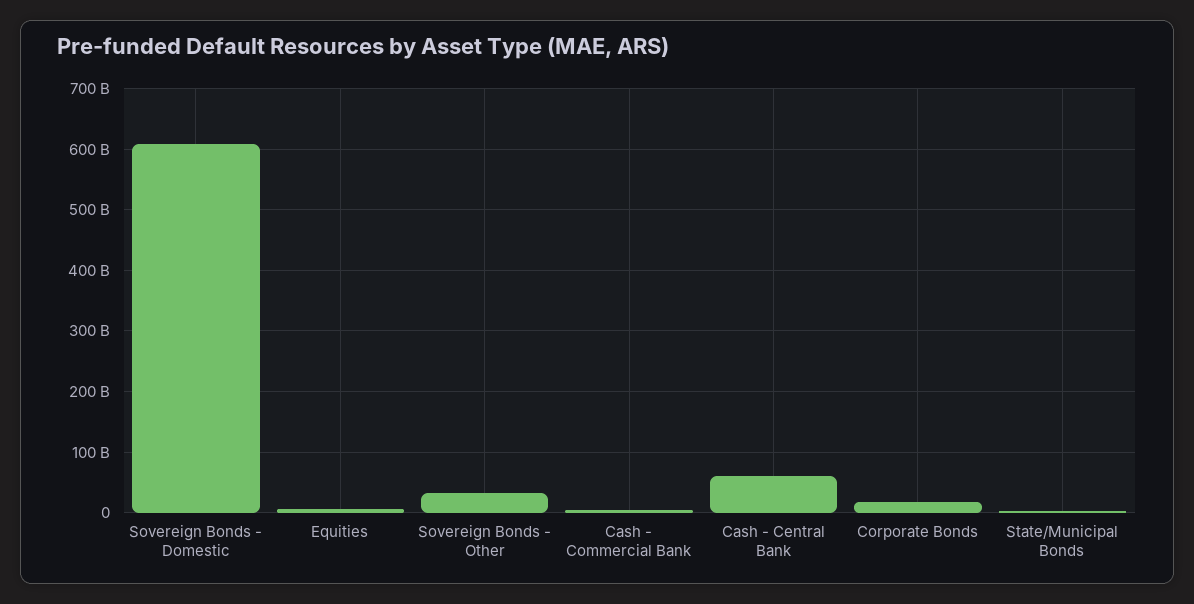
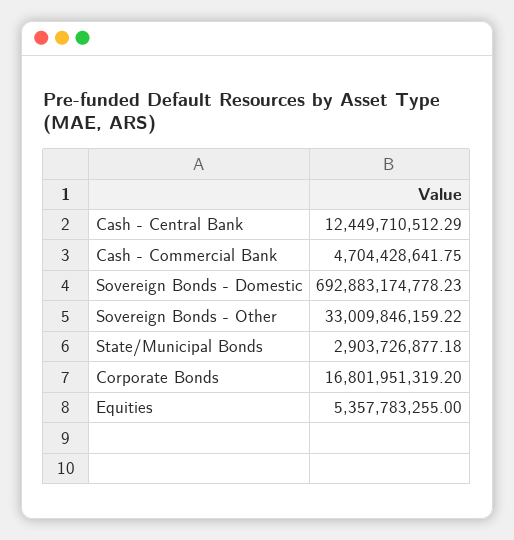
Sovereign Bonds - Domestic: 610000000000 -> 692883174778.23
Cash - Central Bank: 60000000000 -> 12449710512.29

